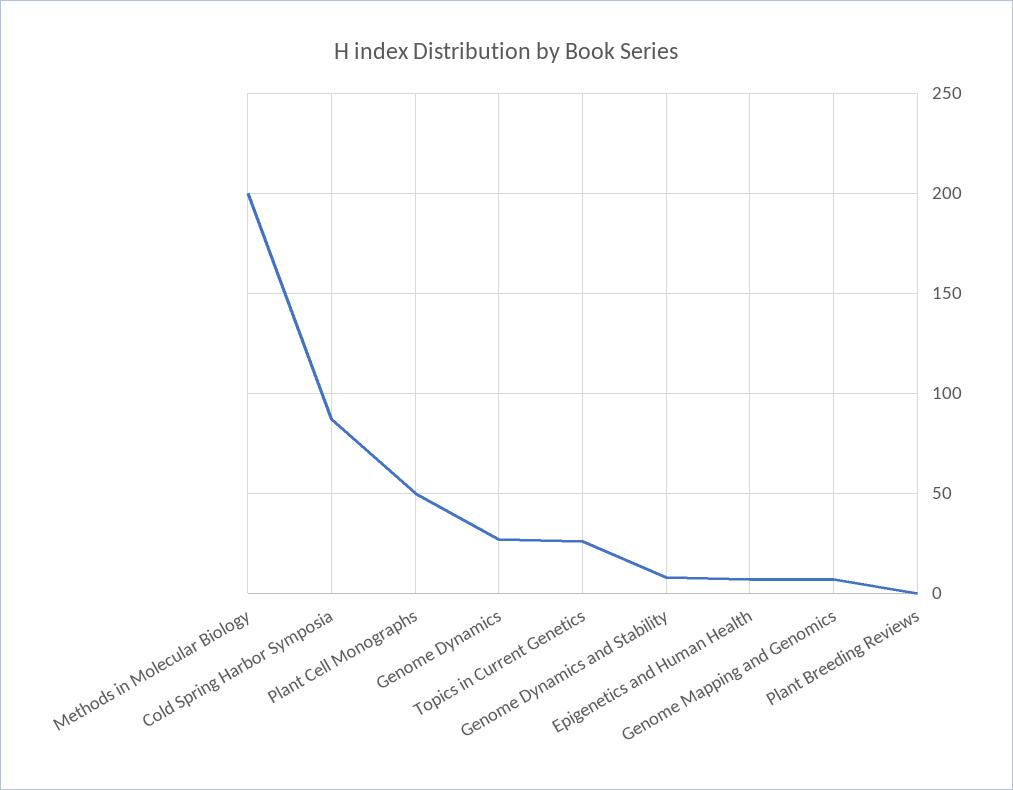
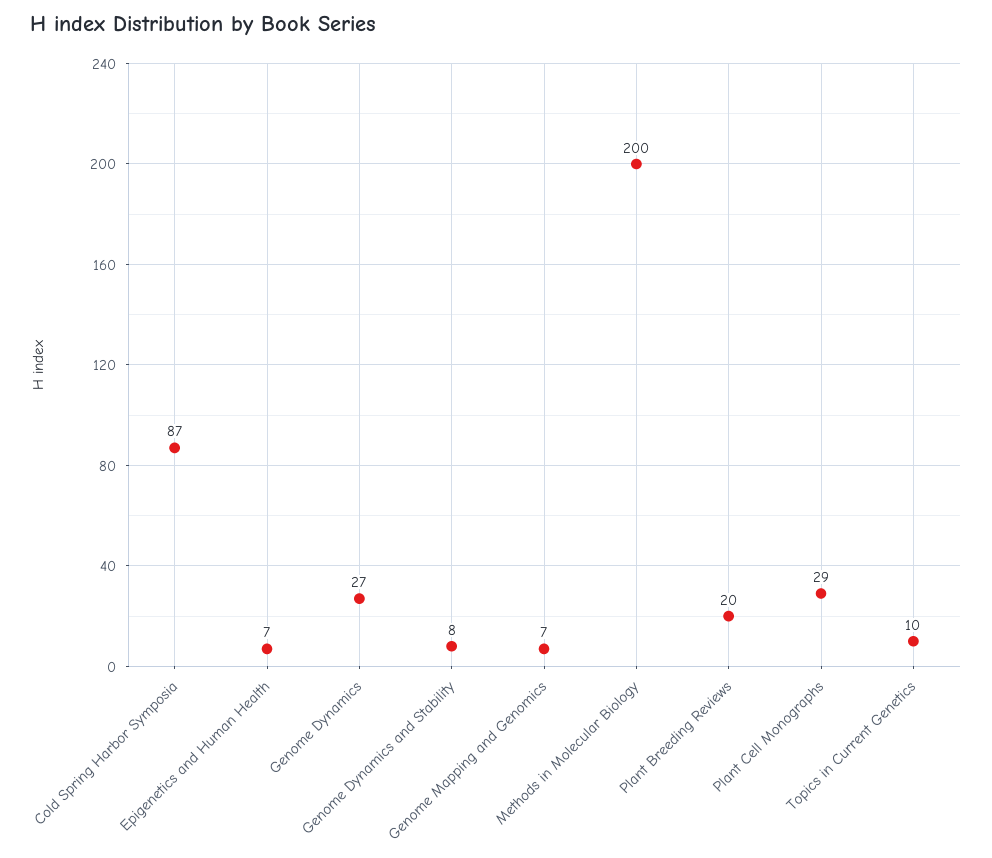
Plant Cell Monographs: 50 -> 29
Topics in Current Genetics: 25 -> 10
Plant Breeding Reviews: 0 -> 20

